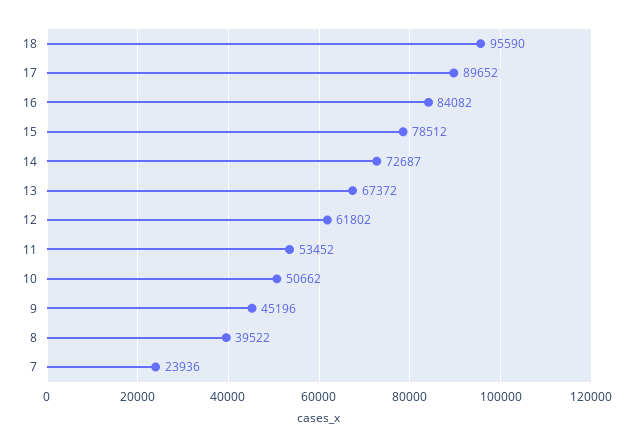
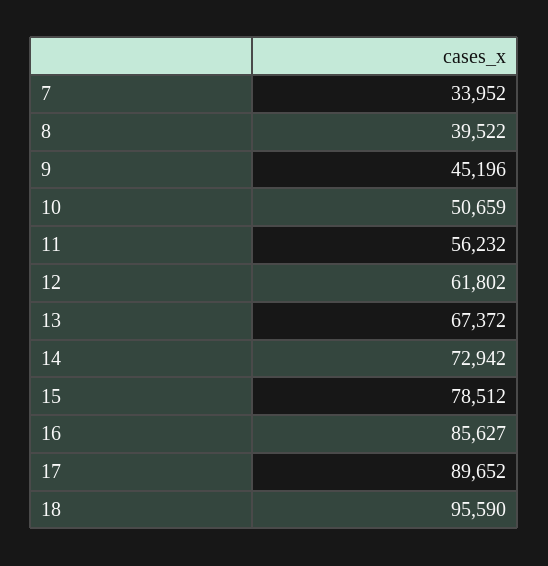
16: 84082 -> 85627
14: 72687 -> 72942
11: 53452 -> 56232
10: 50662 -> 50659
7: 23936 -> 33952

